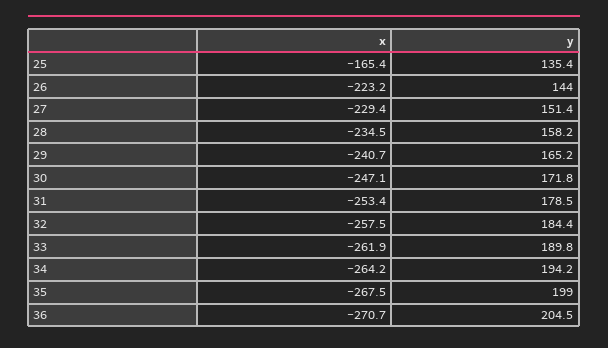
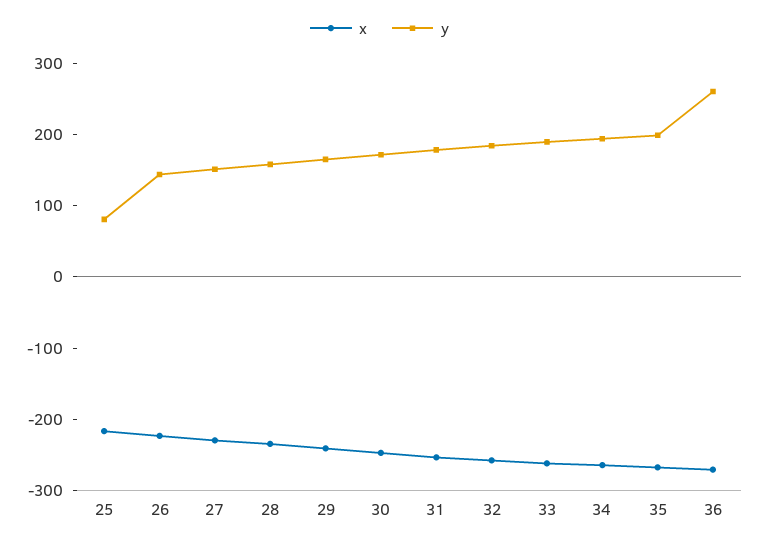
x, 25: -165.4 -> -220
y, 25: 135.4 -> 80
y, 36: 204.5 -> 260

